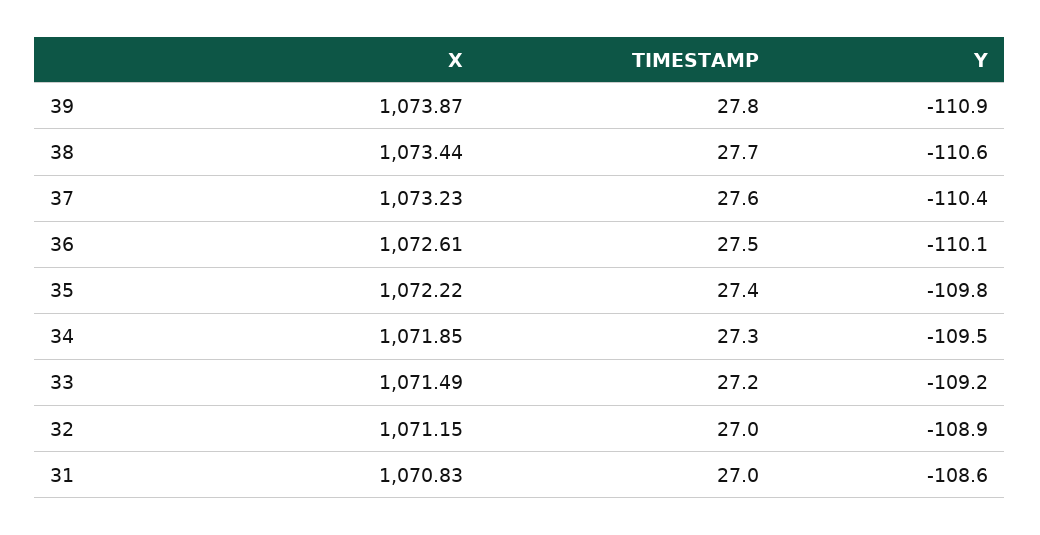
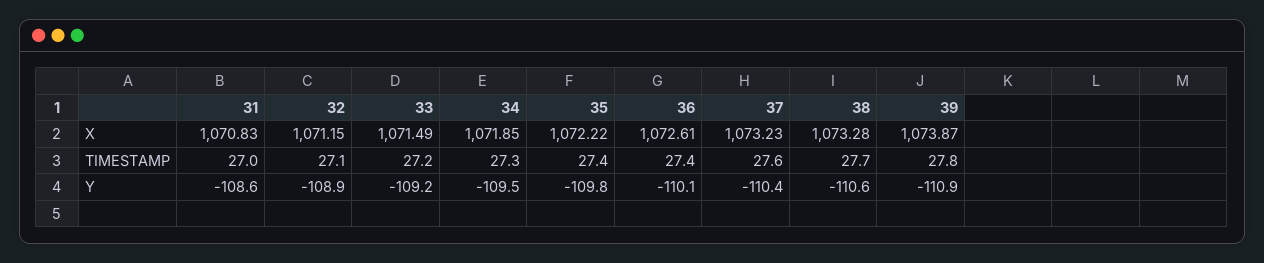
X, 38: 1073.44 -> 1073.28
TIMESTAMP, 36: 27.5 -> 27.4
TIMESTAMP, 32: 27 -> 27.1

